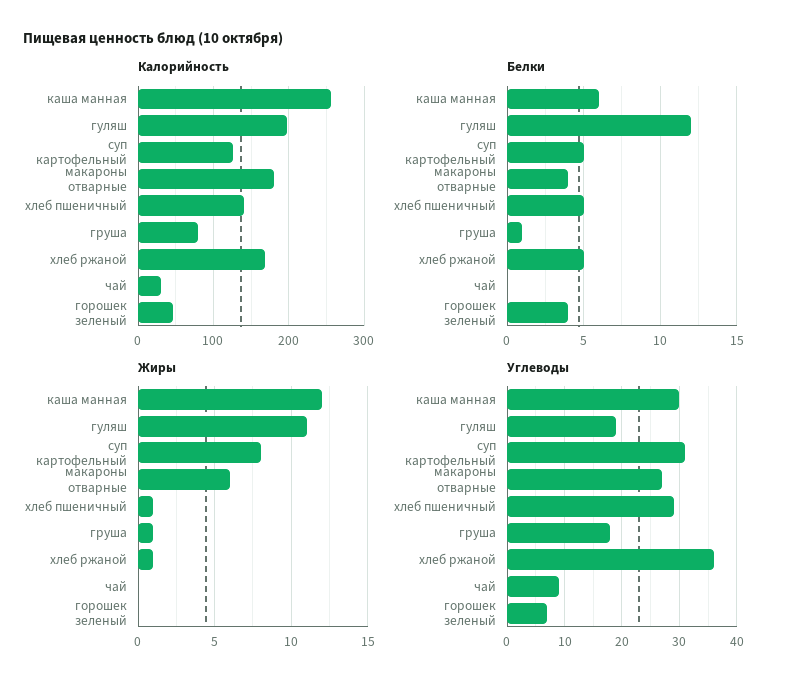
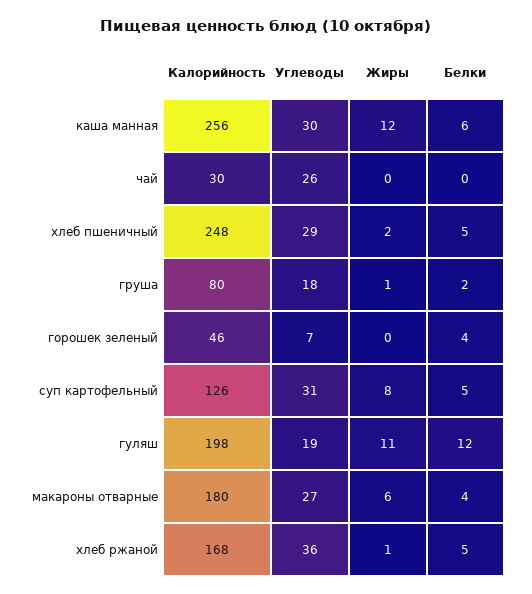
Калорийность, хлеб пшеничный: 140 -> 248
Белки, груша: 1 -> 2
Жиры, хлеб пшеничный: 1 -> 2
Углеводы, чай: 10 -> 26

